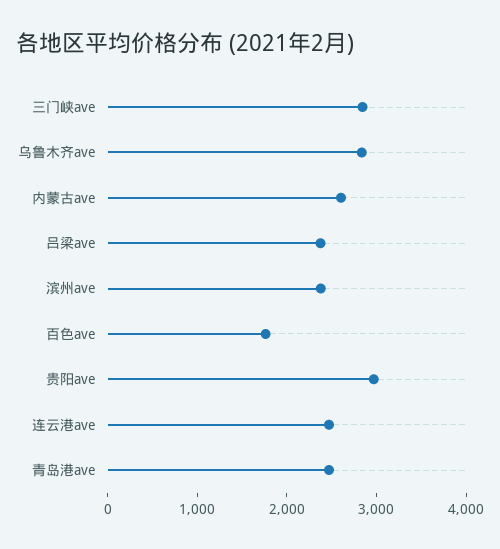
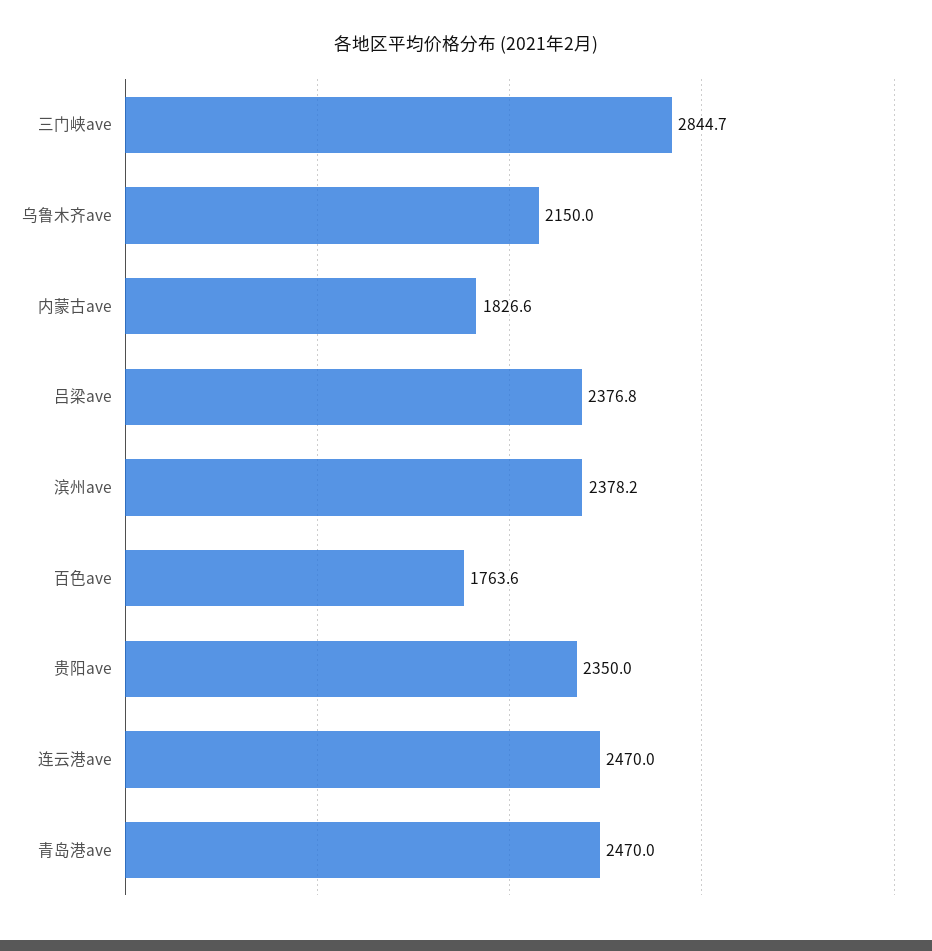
乌鲁木齐ave: 2800 -> 2150
内蒙古ave: 2600 -> 1826.6
贵阳ave: 3000 -> 2350

